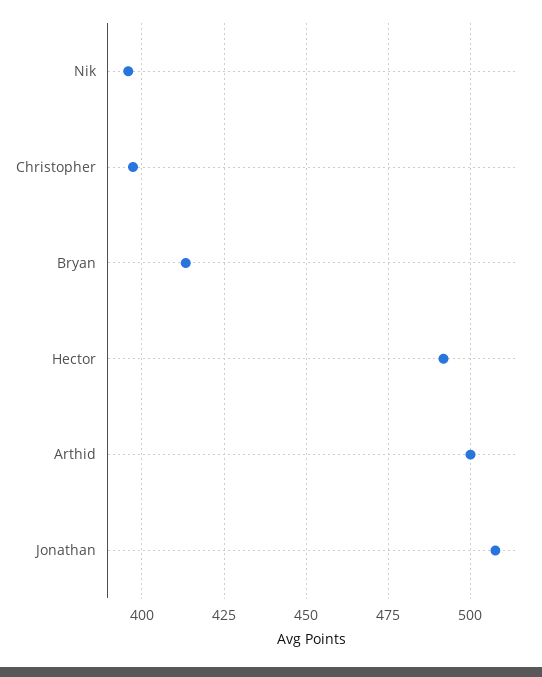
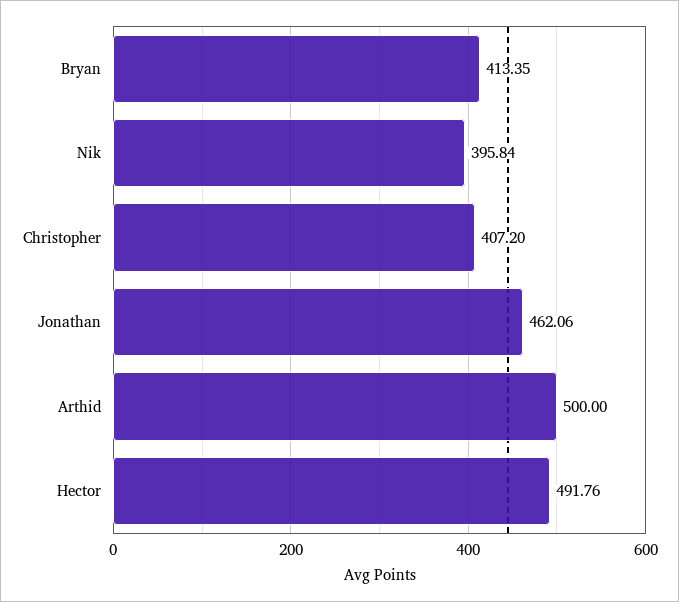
Christopher: 397.5 -> 407.2
Jonathan: 507.5 -> 462.06

